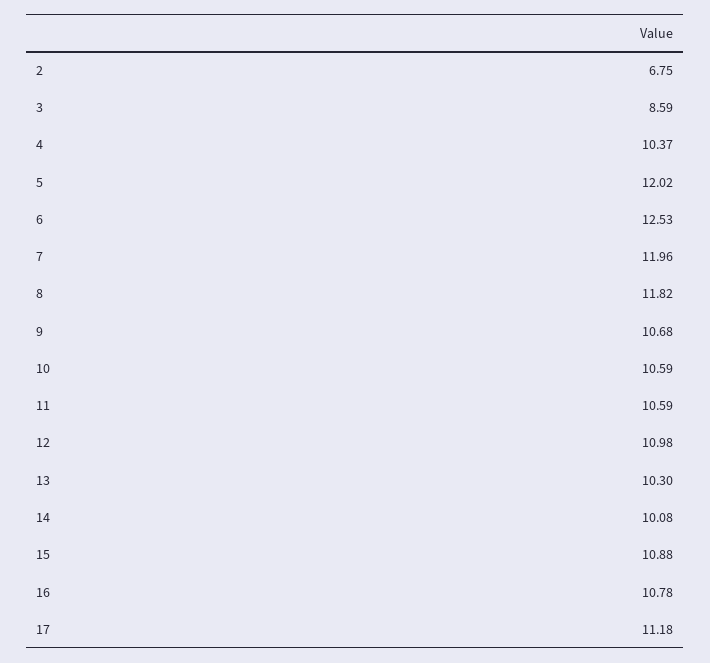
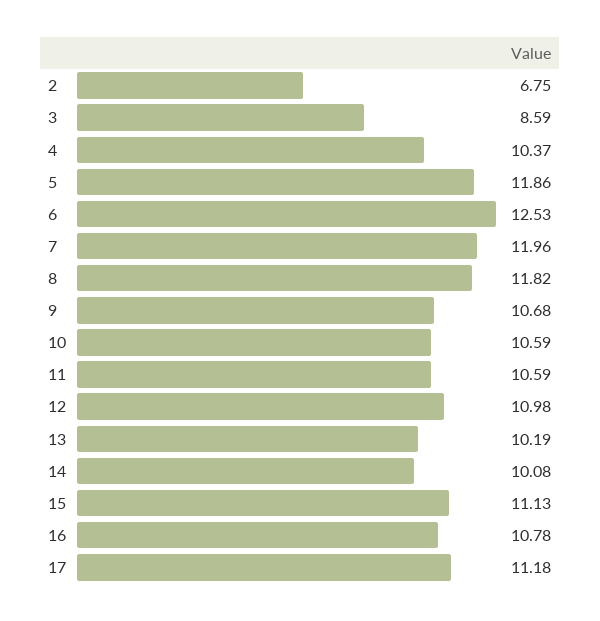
5: 12.02 -> 11.86
13: 10.3 -> 10.19
15: 10.88 -> 11.13

